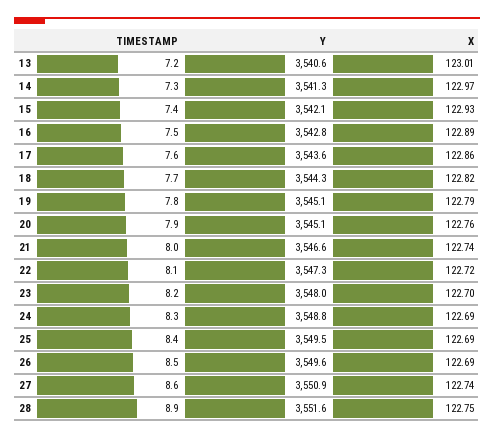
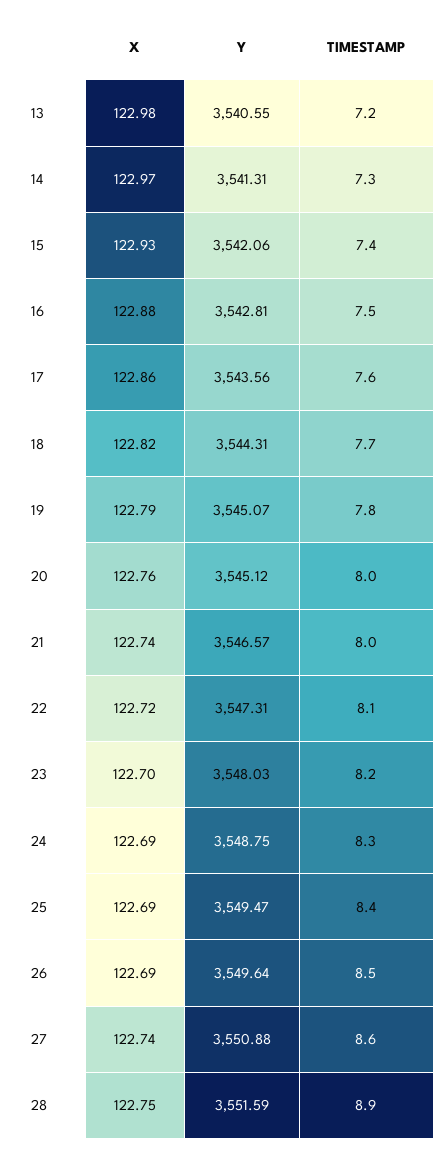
X, 13: 123.01 -> 122.98
X, 16: 122.89 -> 122.88
TIMESTAMP, 20: 7.9 -> 8

